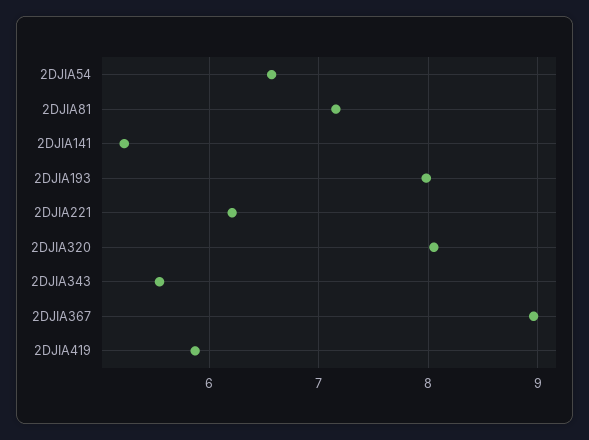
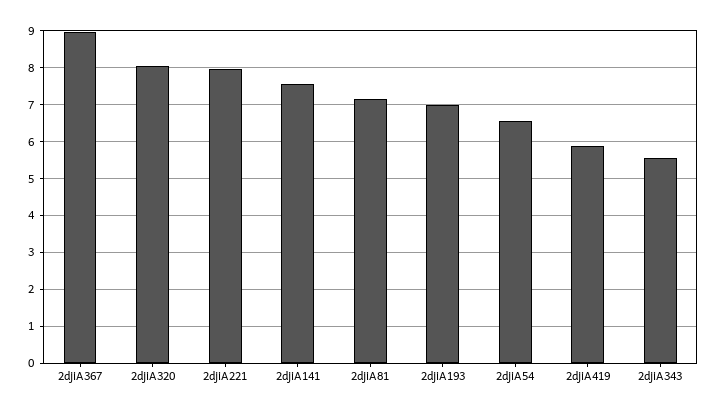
2DJIA141: 5.2 -> 7.6
2DJIA193: 8 -> 7
2DJIA221: 6.2 -> 8

